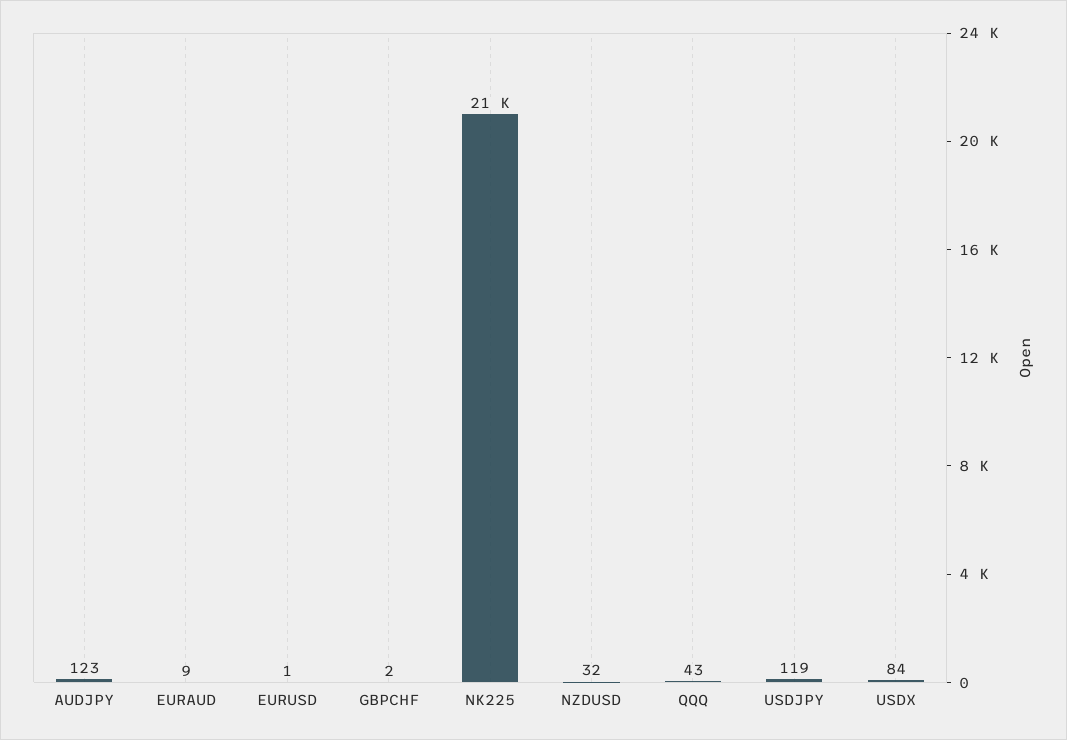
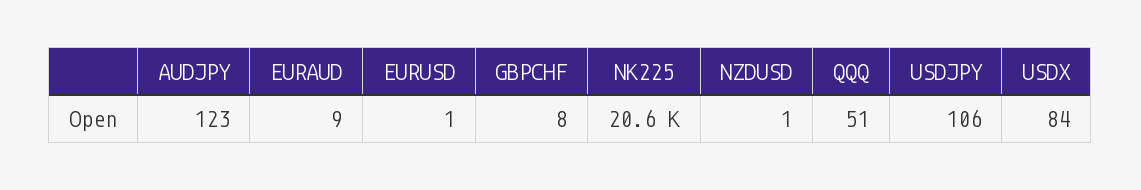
GBPCHF: 2 -> 8
NZDUSD: 32 -> 1
QQQ: 43 -> 51
USDJPY: 119 -> 106

